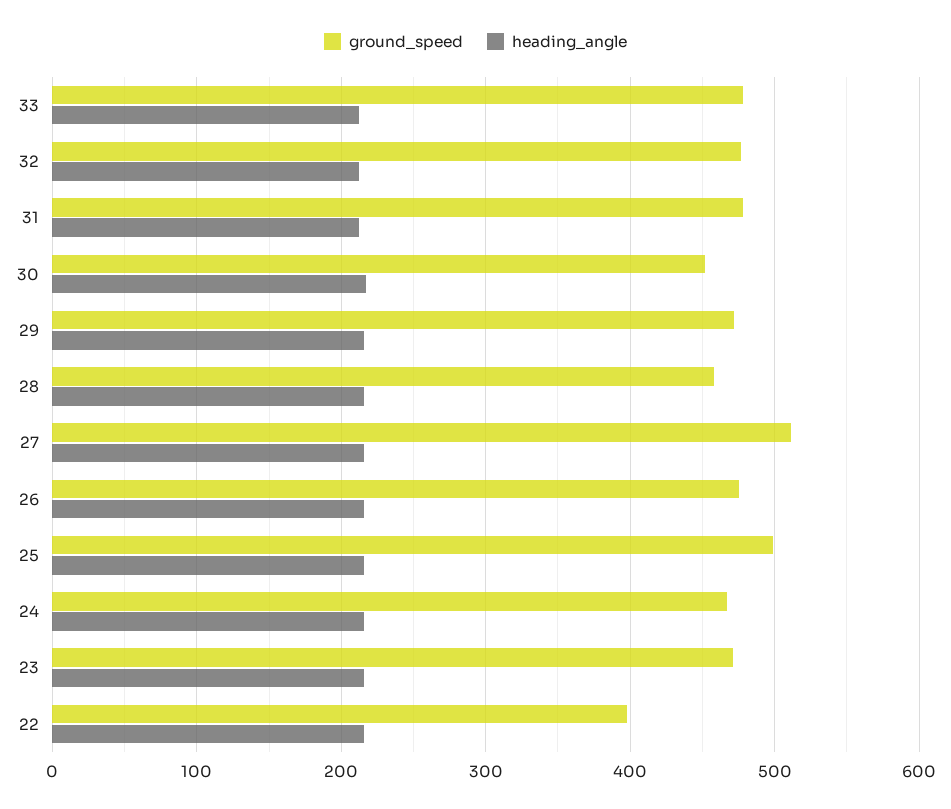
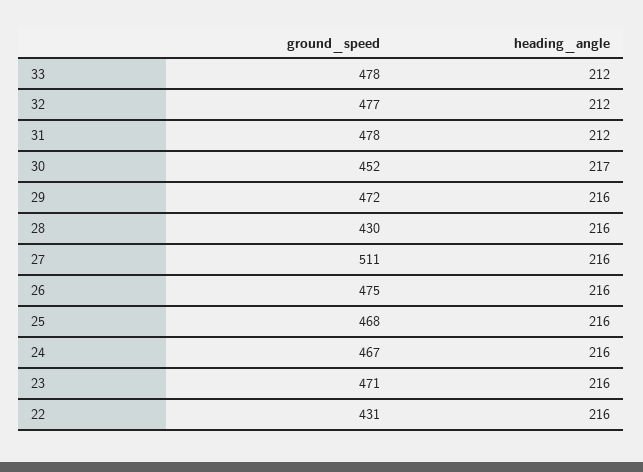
ground_speed, 28: 460 -> 430
ground_speed, 25: 500 -> 468
ground_speed, 22: 400 -> 431

